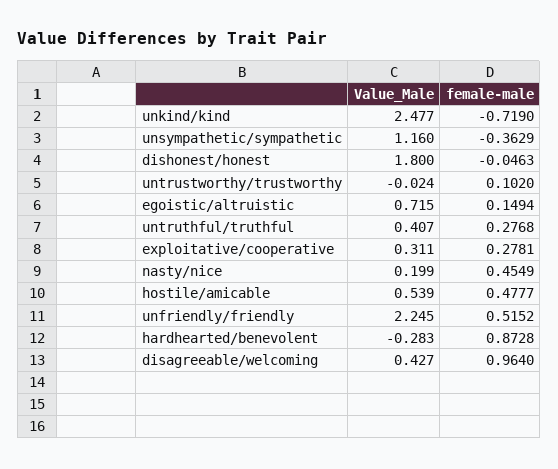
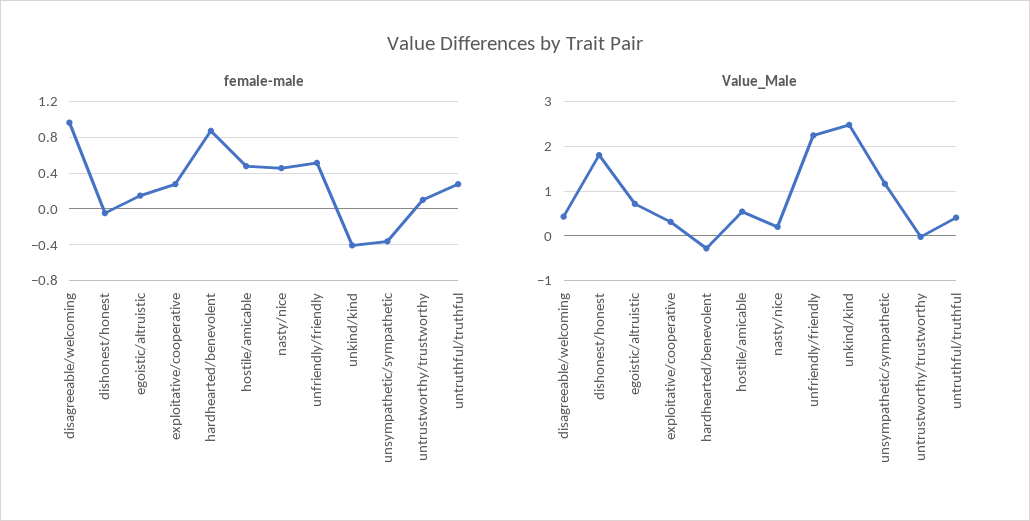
female-male, unkind/kind: -0.719 -> -0.4

